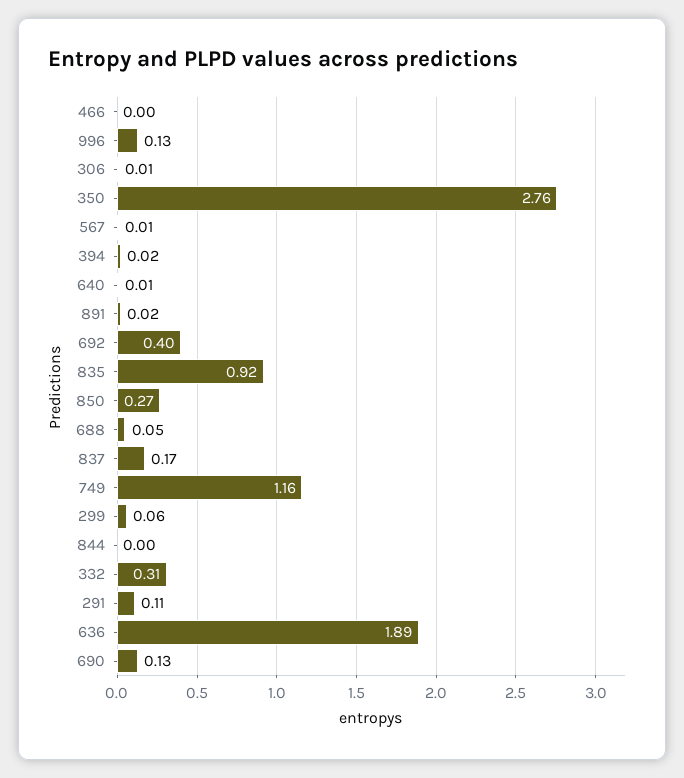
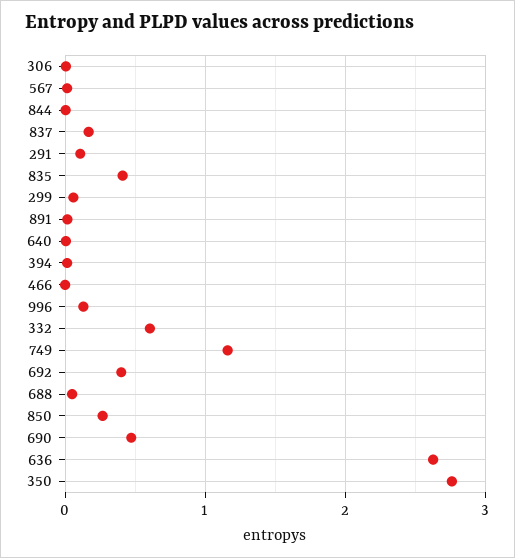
835: 0.92 -> 0.4
332: 0.31 -> 0.6
636: 1.89 -> 2.6
690: 0.13 -> 0.5

